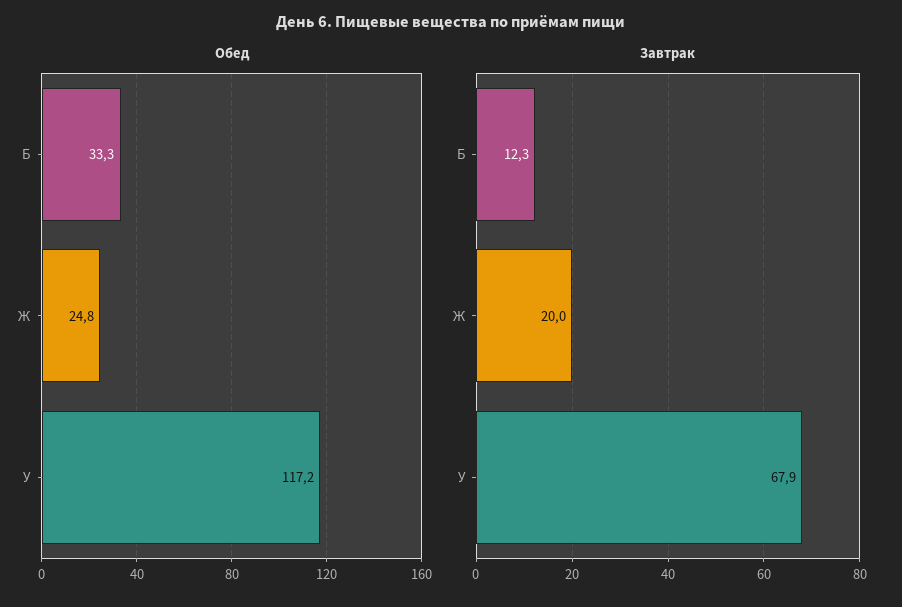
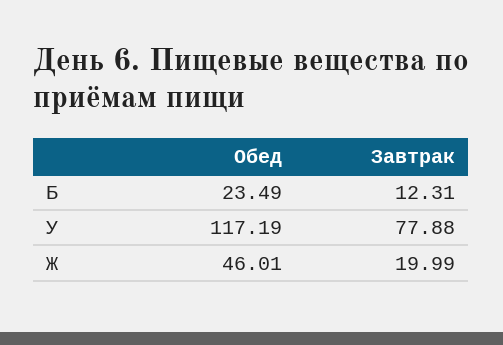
Обед, Б: 33.3 -> 23.49
Обед, Ж: 24.8 -> 46.01
Завтрак, У: 67.9 -> 77.88

